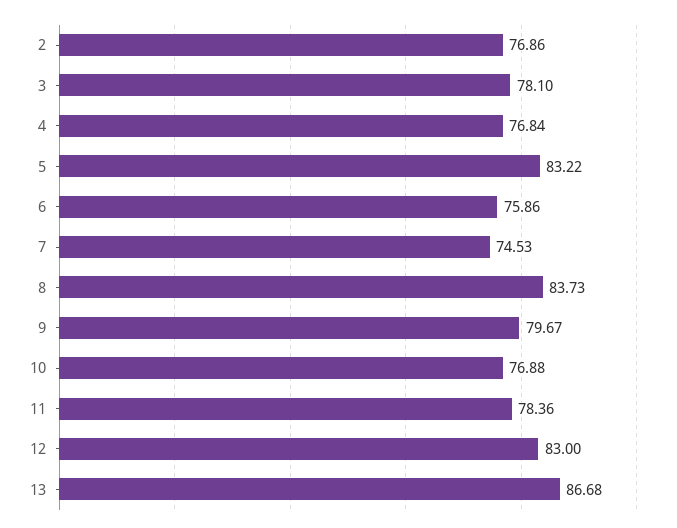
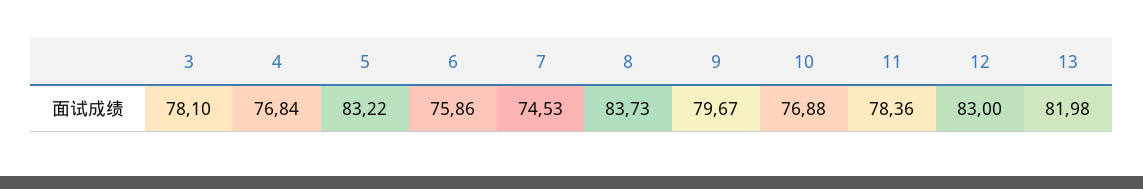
2: 76.86 -> none
13: 86.68 -> 81.98

